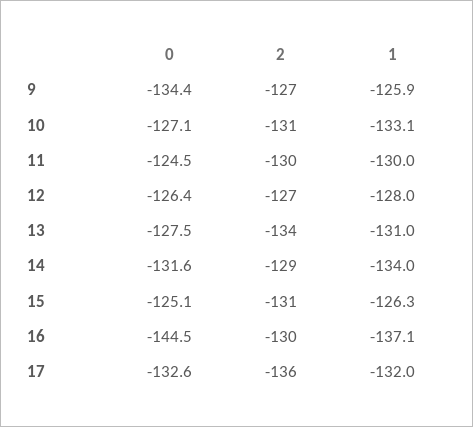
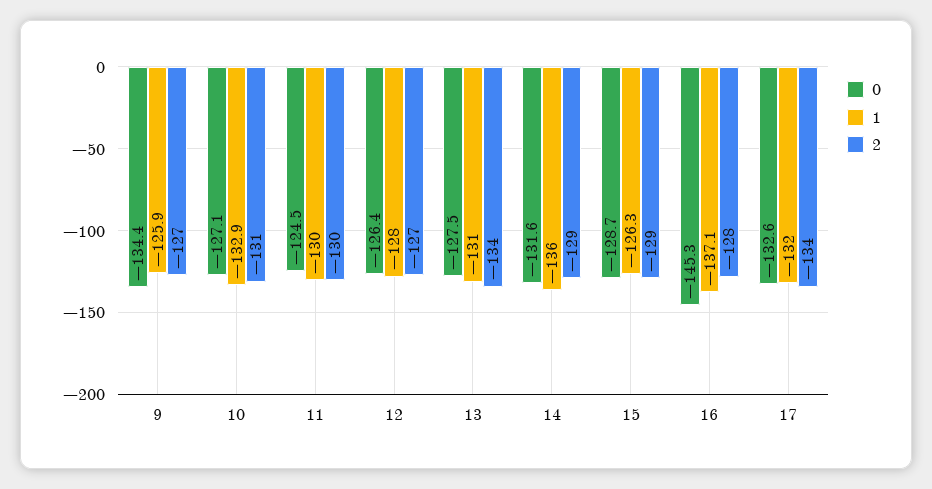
1, 10: -133.1 -> -132.9
1, 14: -134 -> -136
0, 15: -125.1 -> -128.7
2, 15: -131 -> -129
0, 16: -144.5 -> -145.3
2, 16: -130 -> -128
2, 17: -136 -> -134

